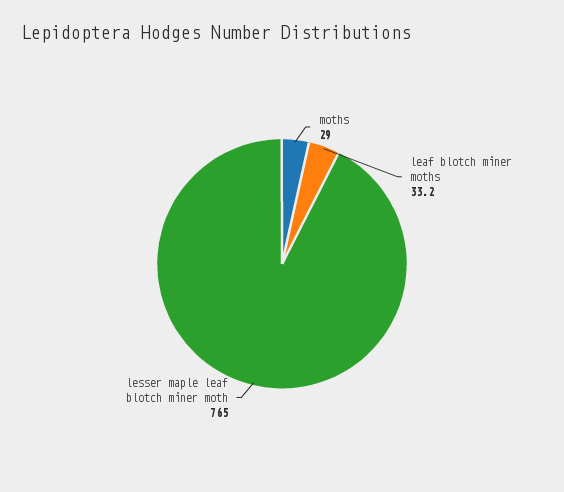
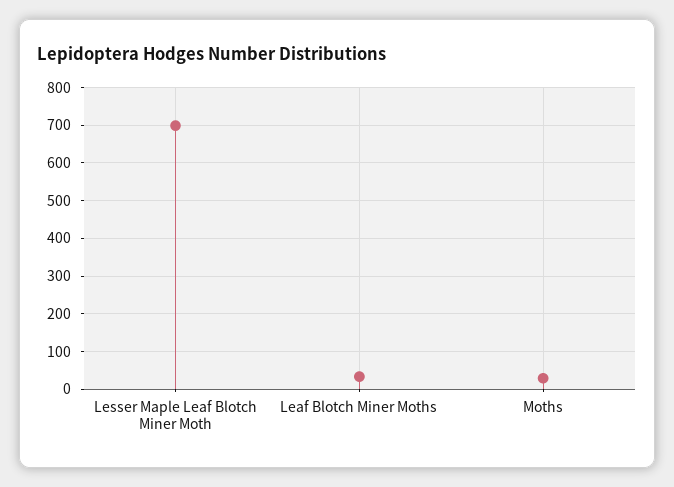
lesser maple leaf blotch miner moth: 765 -> 700

